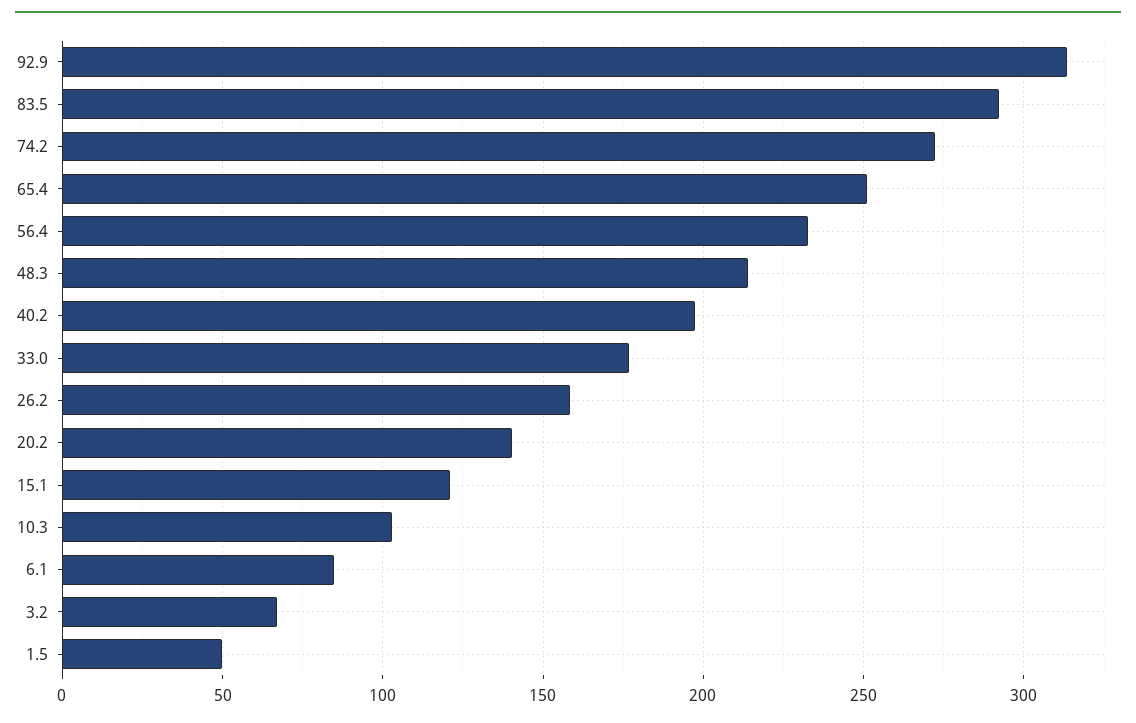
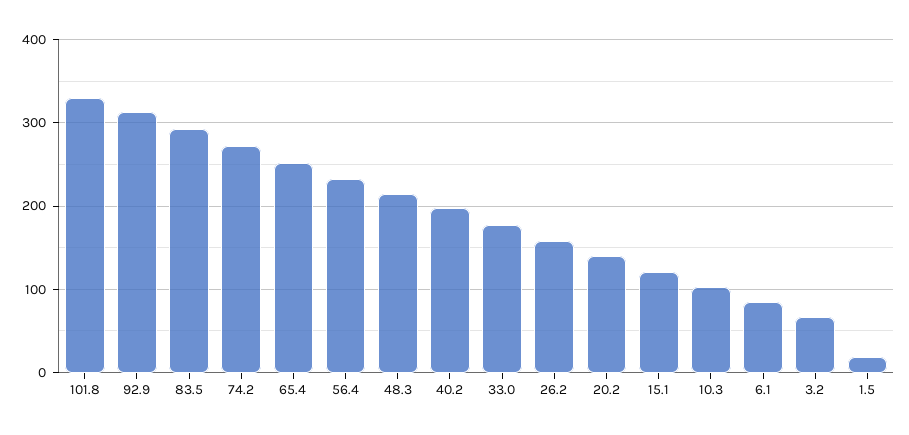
1.5: 50 -> 20
101.8: none -> 330

